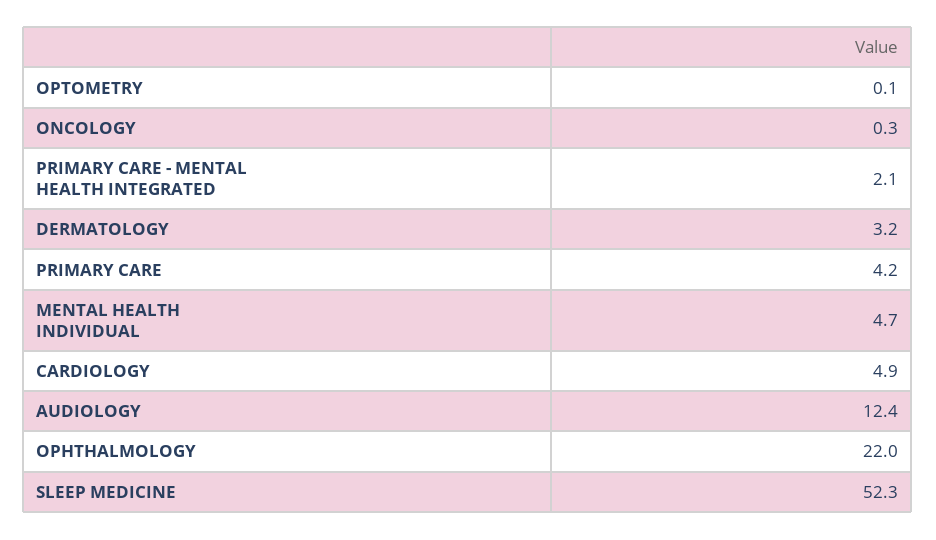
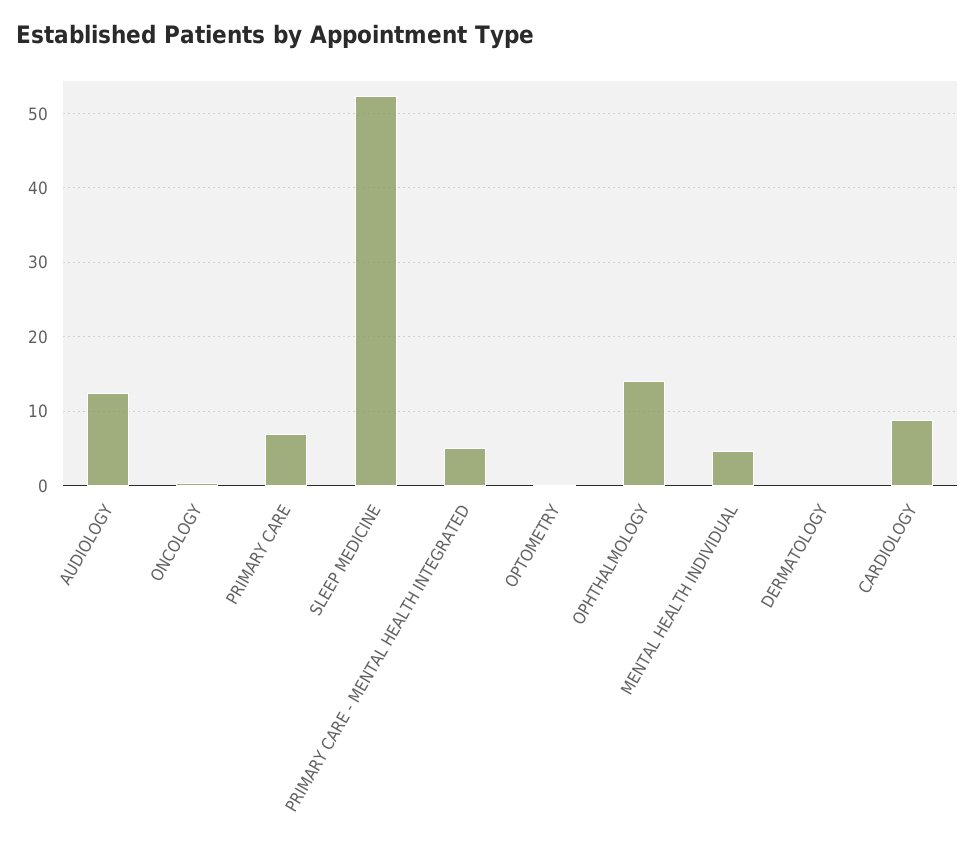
PRIMARY CARE - MENTAL HEALTH INTEGRATED: 2.1 -> 5
DERMATOLOGY: 3.2 -> 0
PRIMARY CARE: 4.2 -> 7
CARDIOLOGY: 4.9 -> 9
OPHTHALMOLOGY: 22 -> 14

